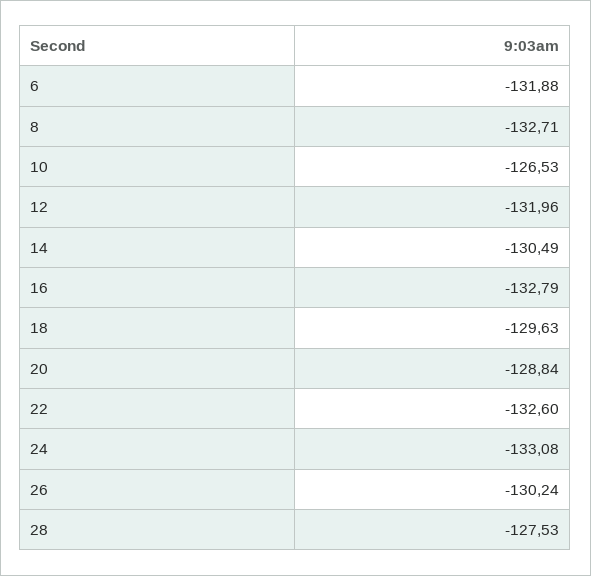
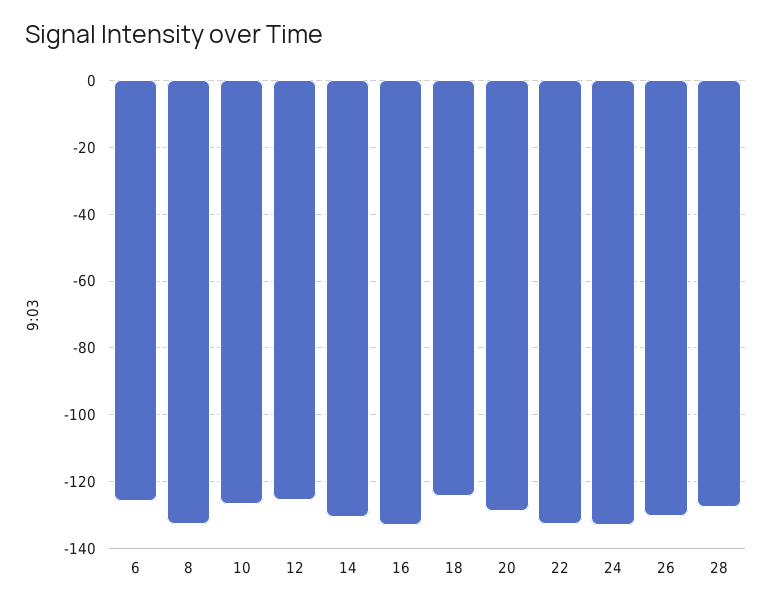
6: -131.88 -> -126
12: -131.96 -> -126
18: -129.63 -> -124

